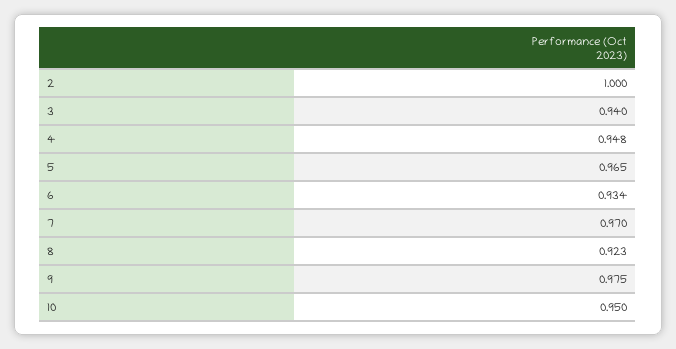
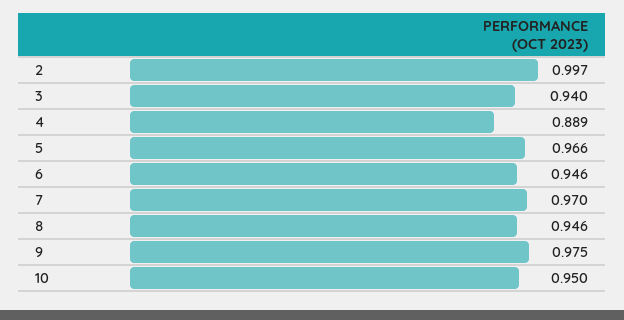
2: 1 -> 0.997
4: 0.948 -> 0.889
5: 0.965 -> 0.966
6: 0.934 -> 0.946
8: 0.923 -> 0.946

